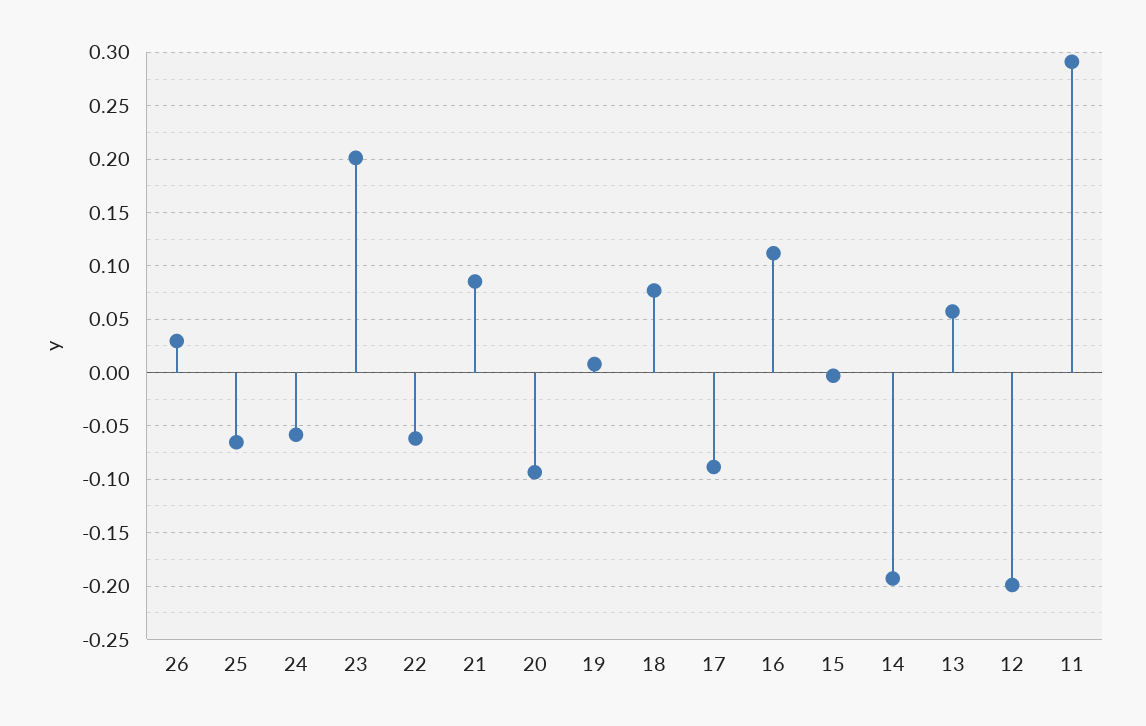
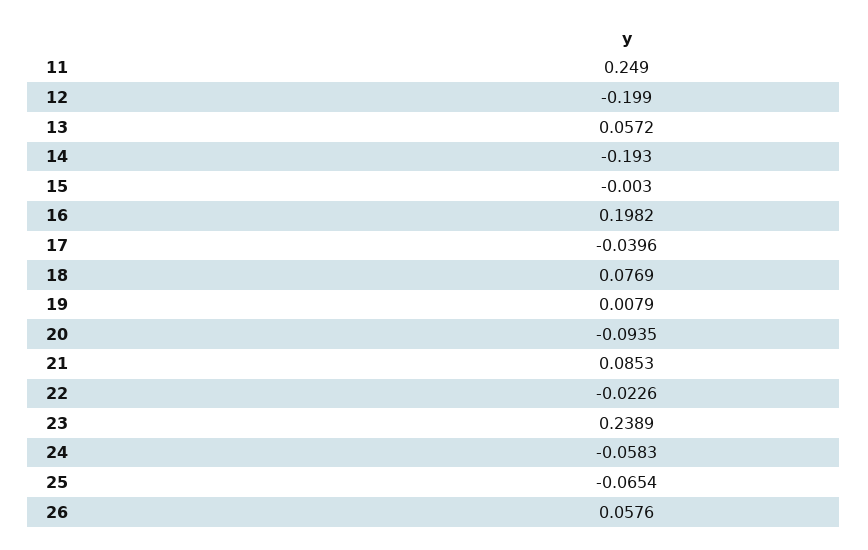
26: 0.03 -> 0.0576
23: 0.2 -> 0.2389
22: -0.06 -> -0.0226
17: -0.09 -> -0.0396
16: 0.11 -> 0.1982
11: 0.29 -> 0.249

